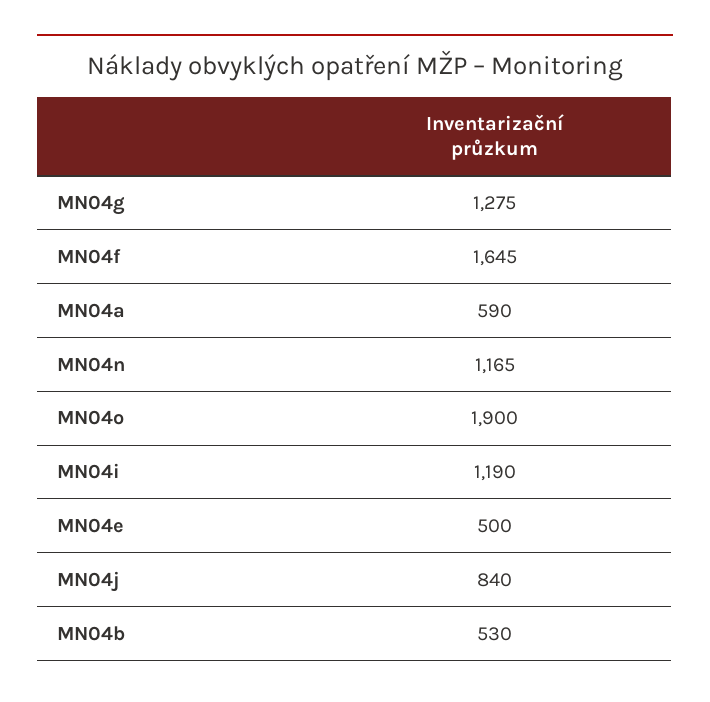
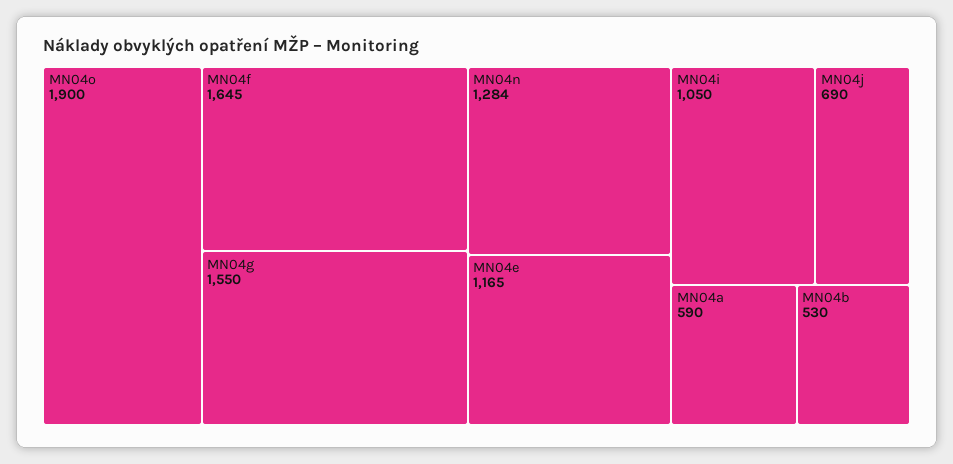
MN04g: 1275 -> 1550
MN04n: 1165 -> 1284
MN04i: 1190 -> 1050
MN04e: 500 -> 1165
MN04j: 840 -> 690

